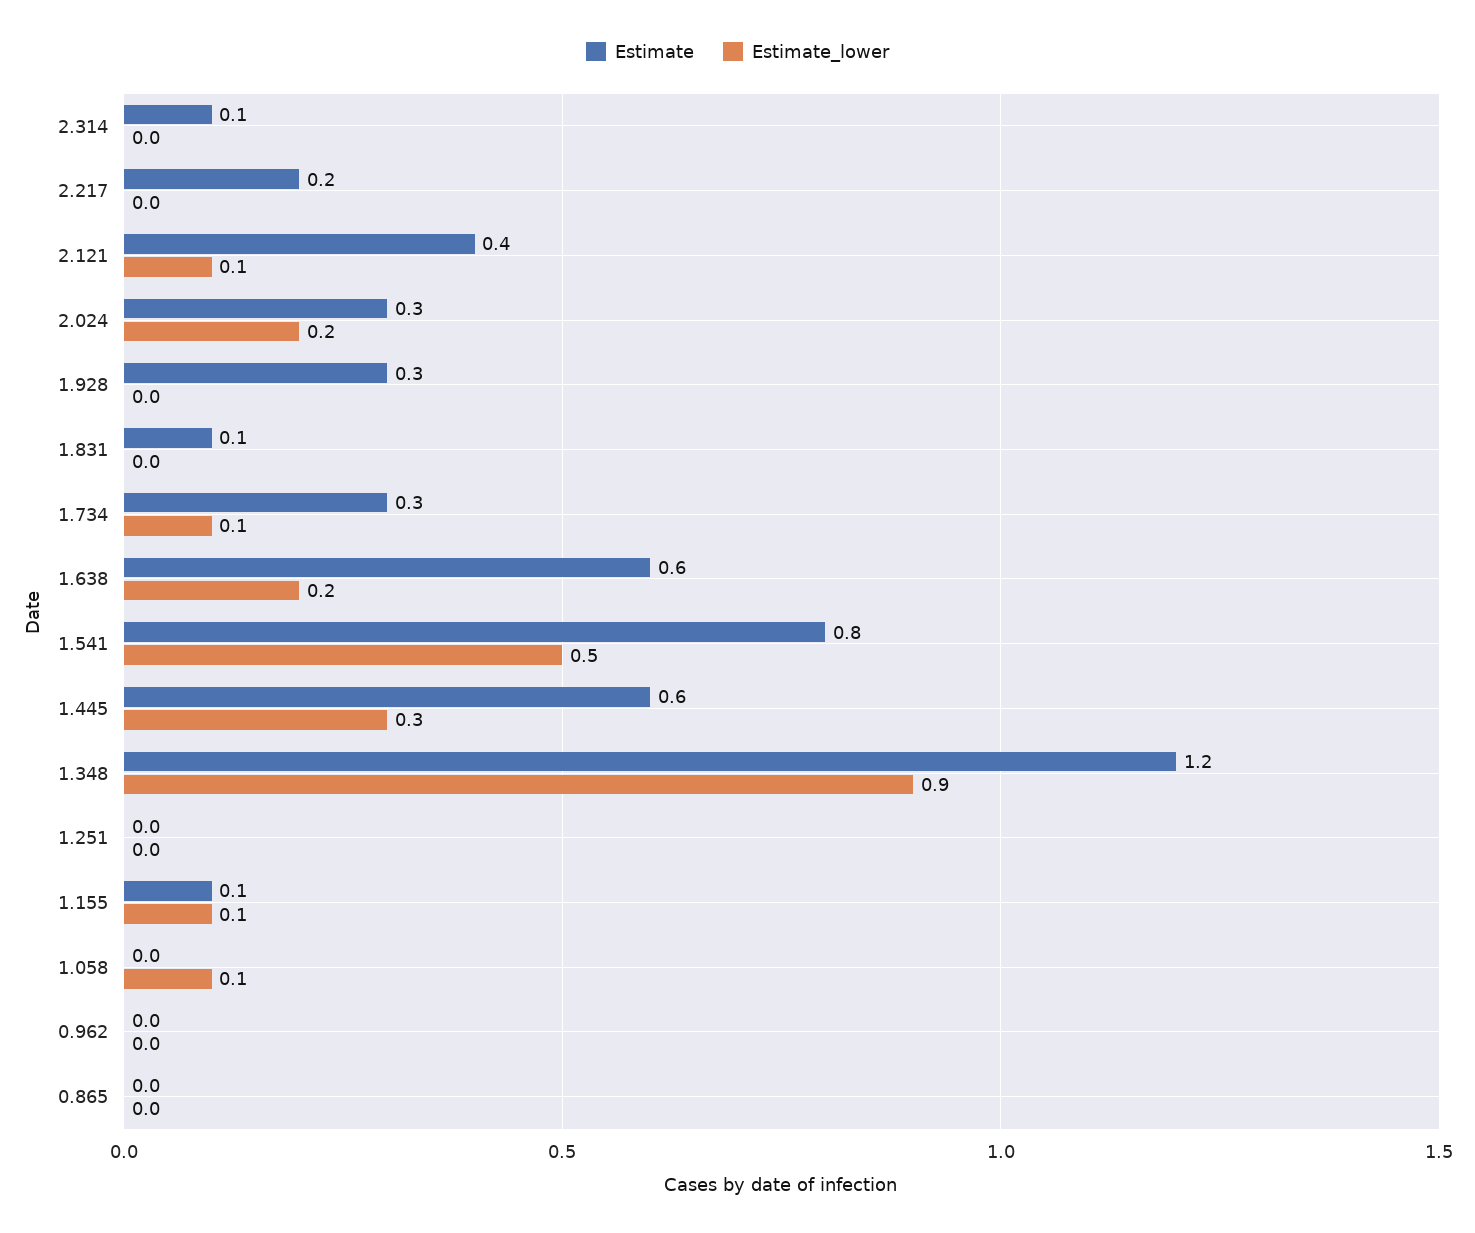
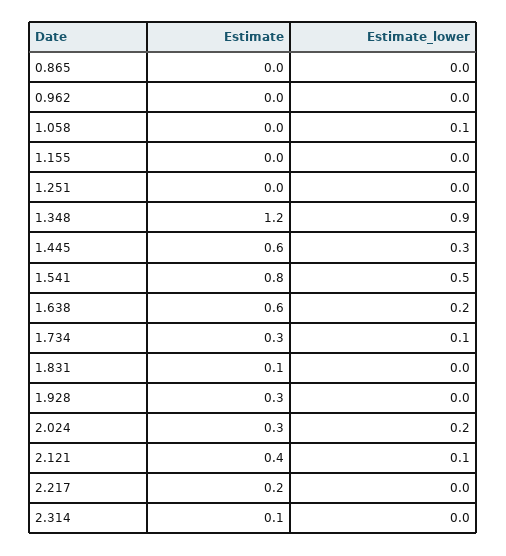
Estimate, 1.155: 0.1 -> 0
Estimate_lower, 1.155: 0.1 -> 0

